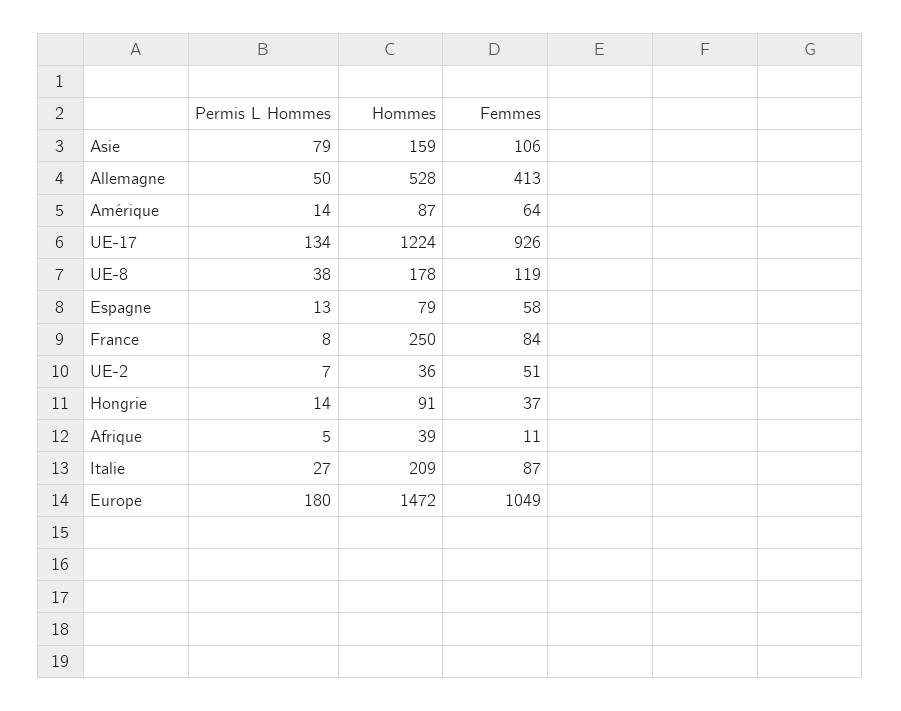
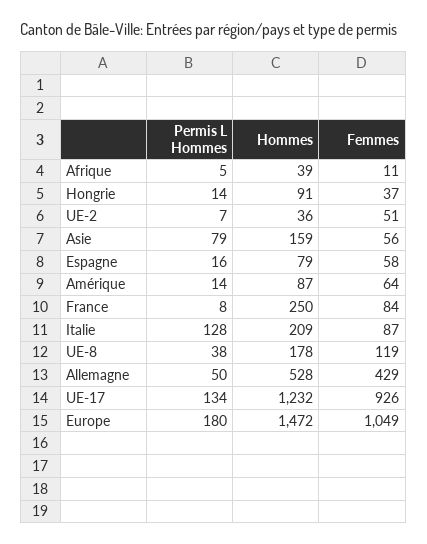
Femmes, Asie: 106 -> 56
Femmes, Allemagne: 413 -> 429
Hommes, UE-17: 1224 -> 1232
Permis L Hommes, Espagne: 13 -> 16
Permis L Hommes, Italie: 27 -> 128

